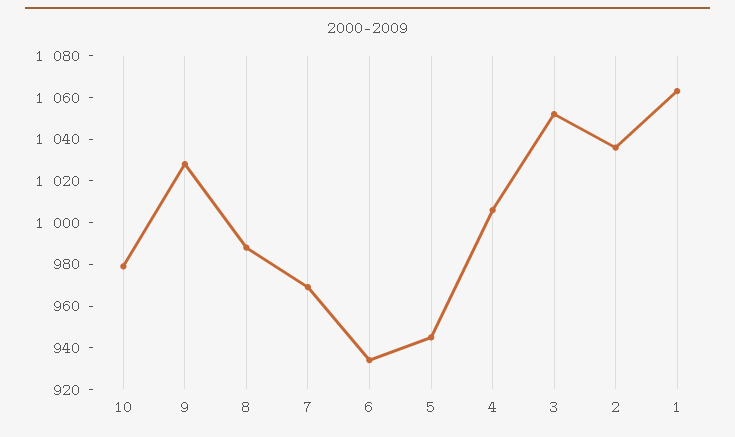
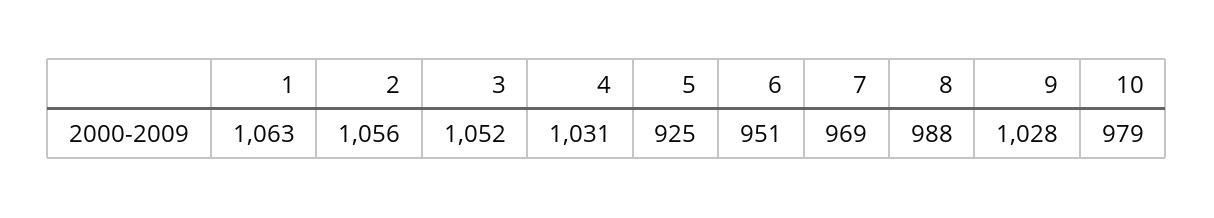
6: 935 -> 951
5: 945 -> 925
4: 1005 -> 1031
2: 1035 -> 1056

